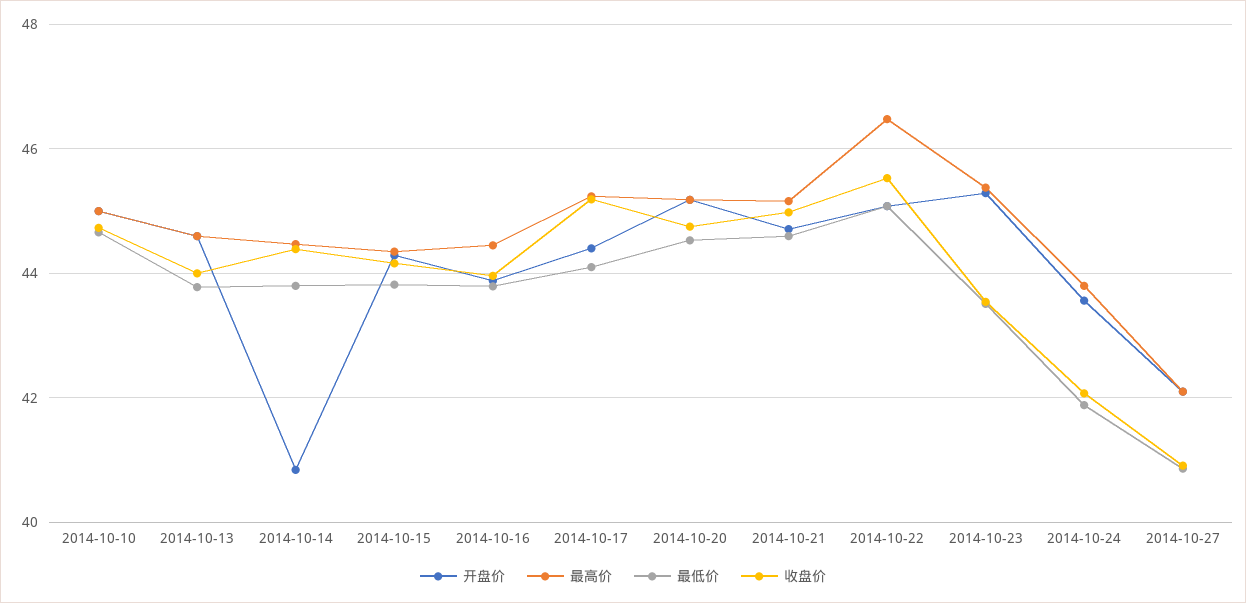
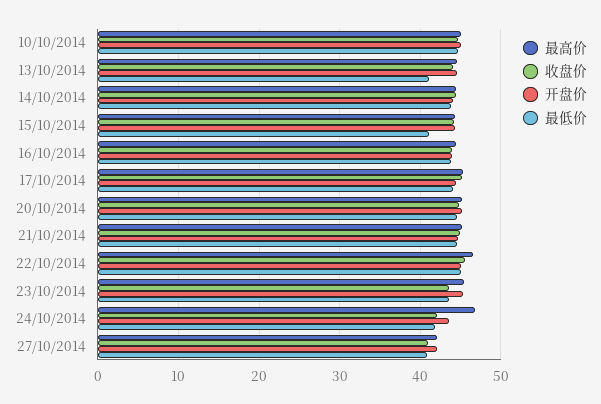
最低价, 2014-10-13: 43.8 -> 41
开盘价, 2014-10-14: 40.8 -> 44
最低价, 2014-10-15: 43.8 -> 41
最高价, 2014-10-24: 43.8 -> 47

